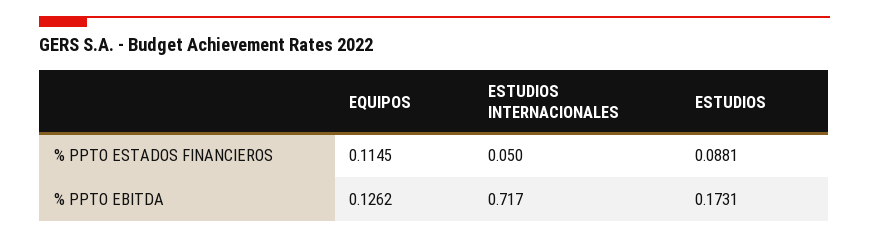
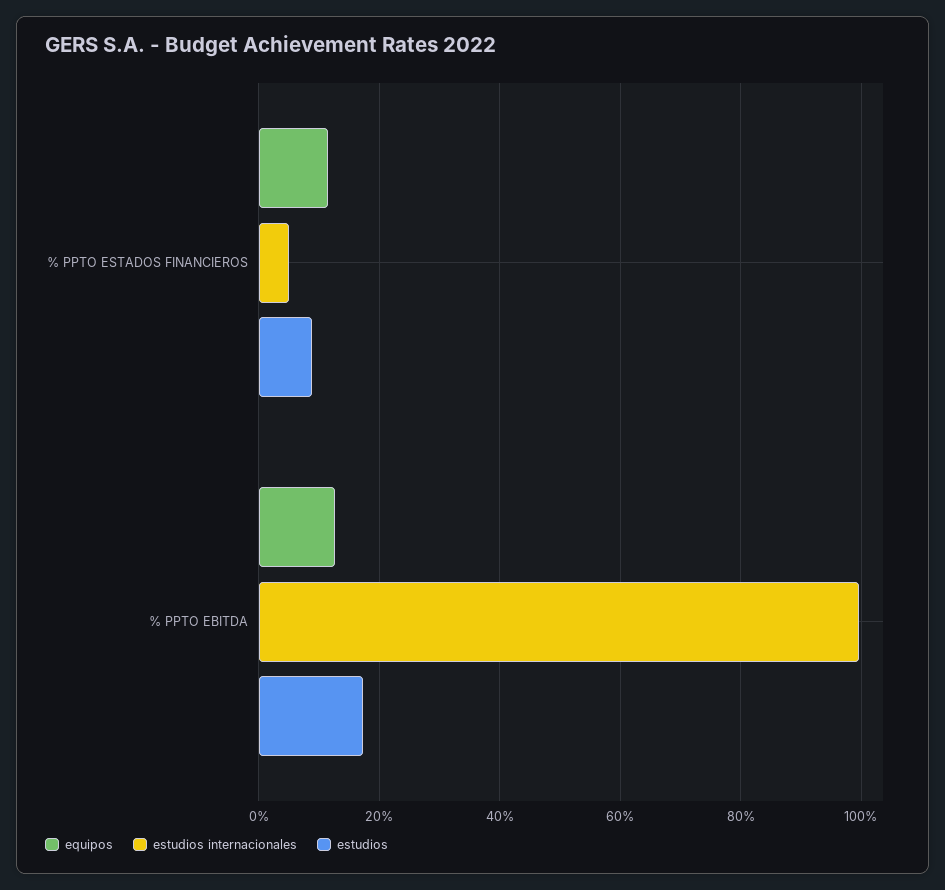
ESTUDIOS INTERNACIONALES, % PPTO EBITDA: 0.717 -> 1

